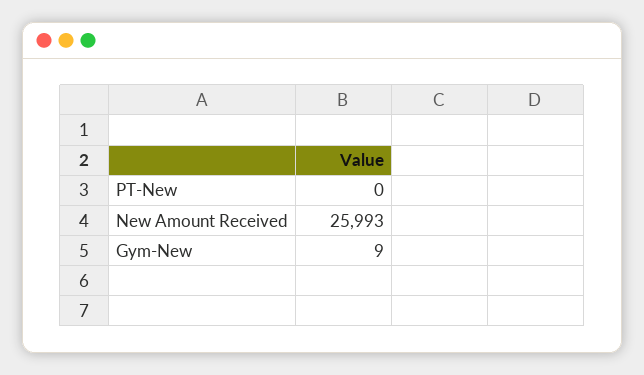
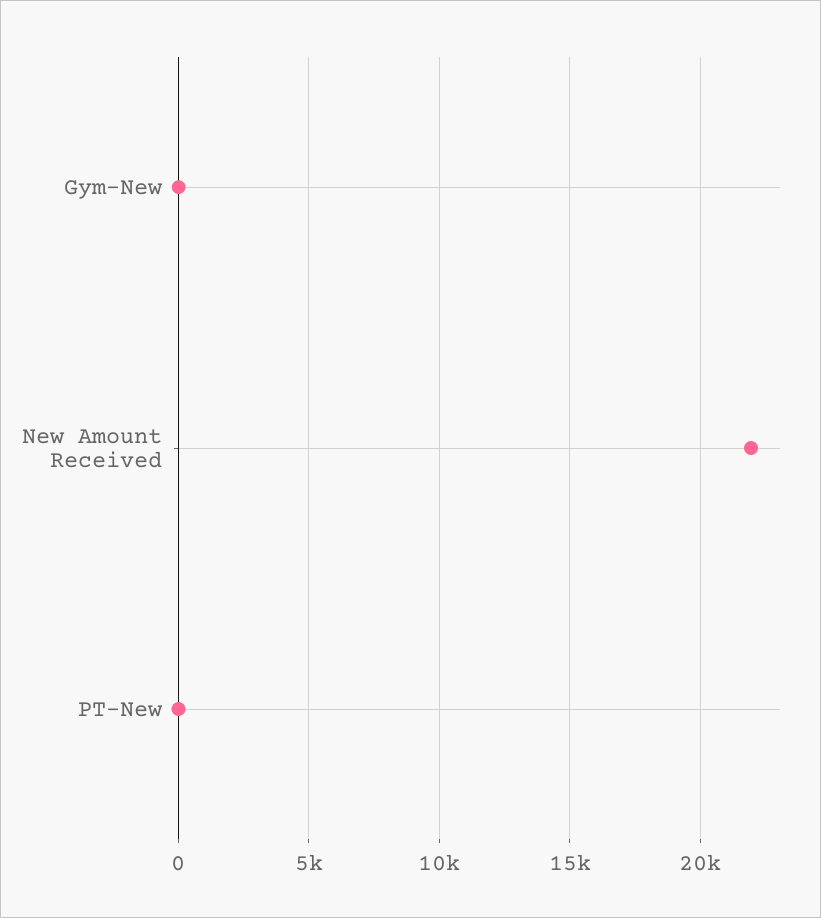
New Amount Received: 25993 -> 22000

